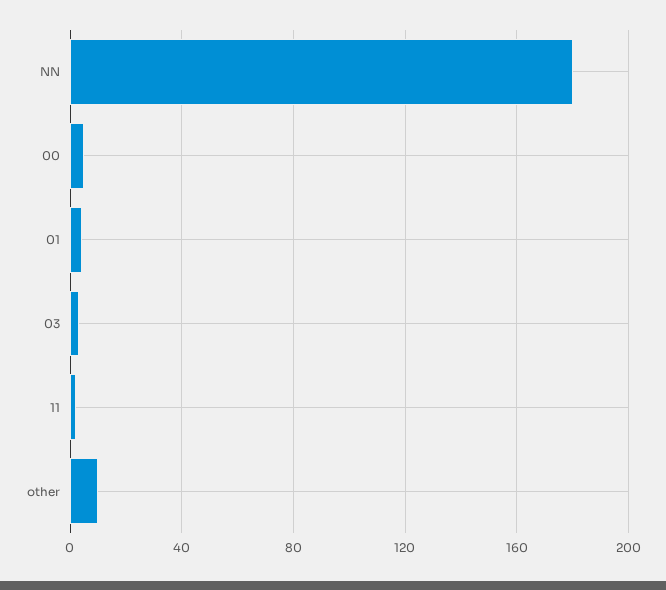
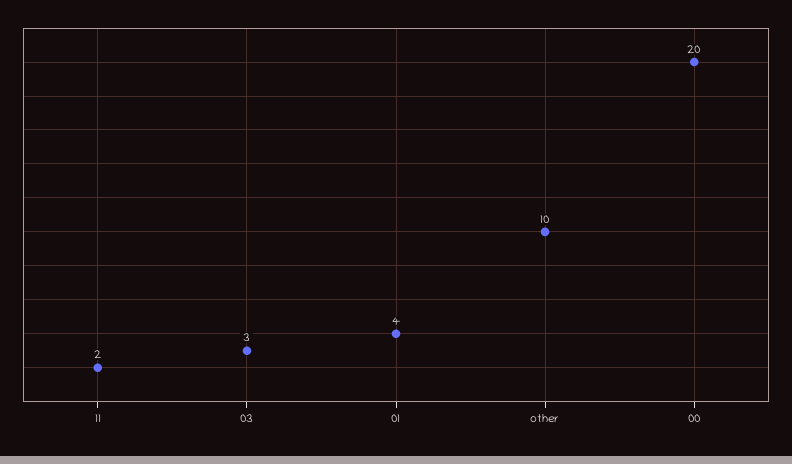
NN: 180 -> none
00: 5 -> 20

